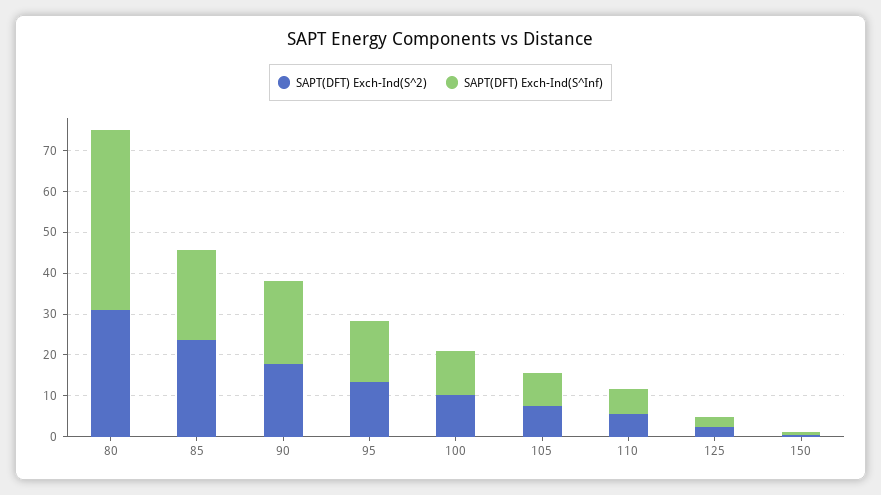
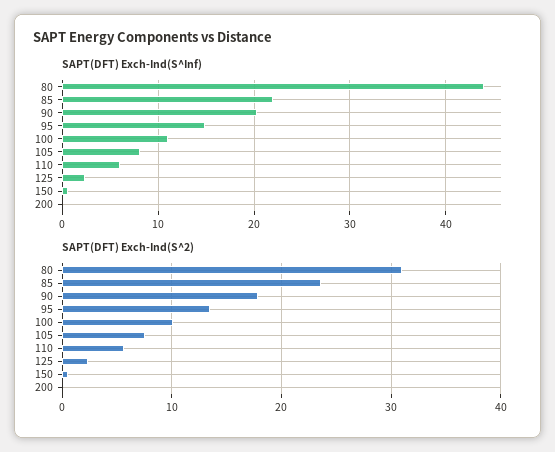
SAPT(DFT) Exch-Ind(S^Inf), 200: none -> 0
SAPT(DFT) Exch-Ind(S^2), 200: none -> 0

